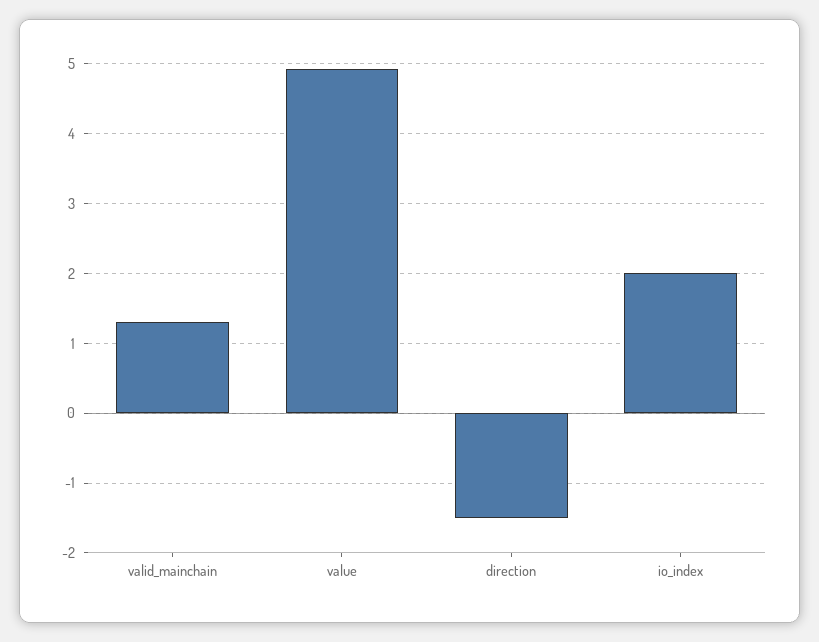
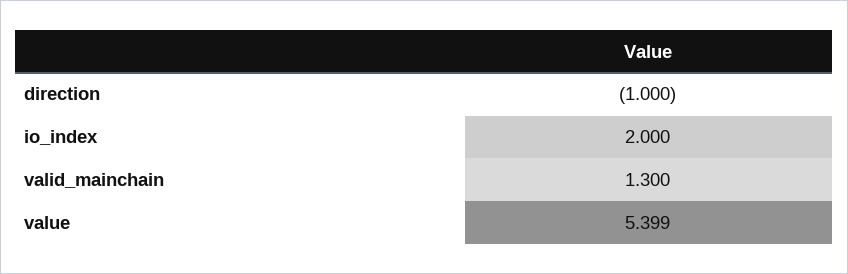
value: 4.9 -> 5.399
direction: -1.5 -> -1

